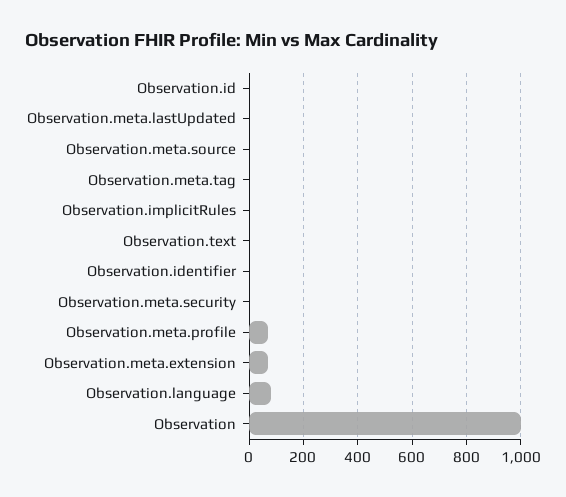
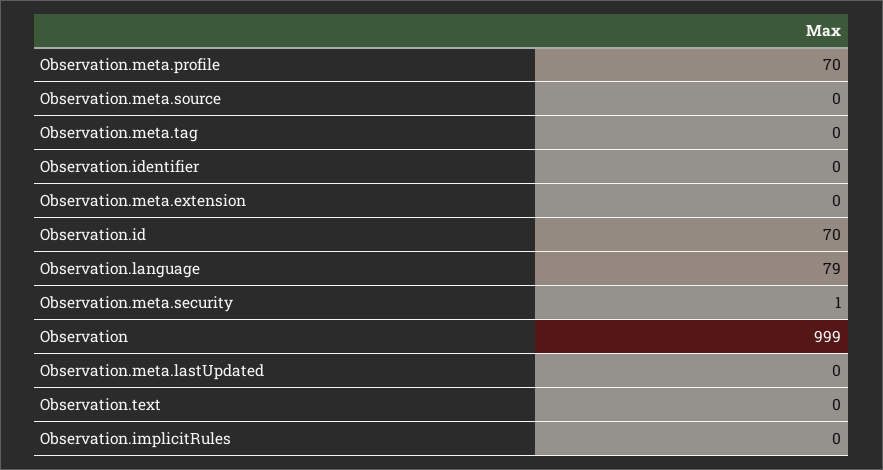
Observation.id: 0 -> 70
Observation.meta.extension: 75 -> 0

